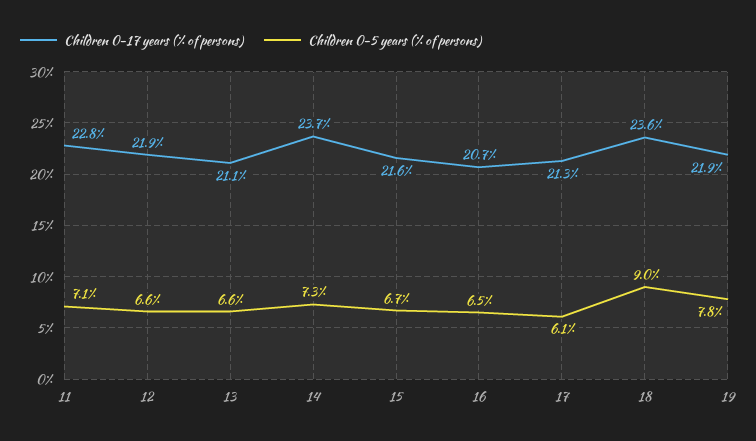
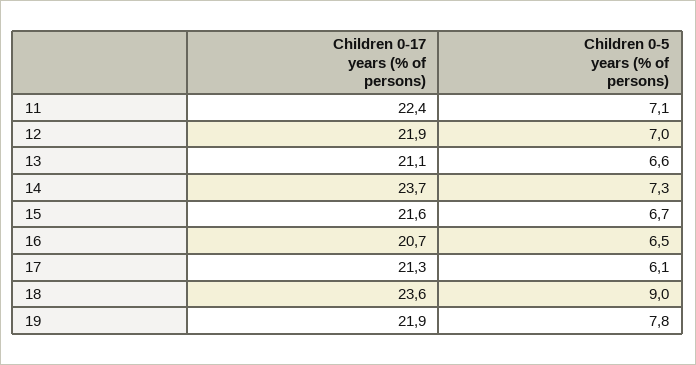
Children 0-17 years (% of persons), 11: 22.8 -> 22.4
Children 0-5 years (% of persons), 12: 6.6 -> 7

